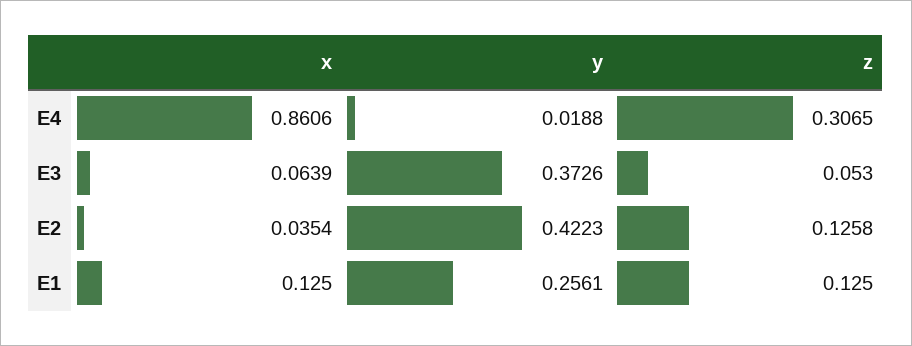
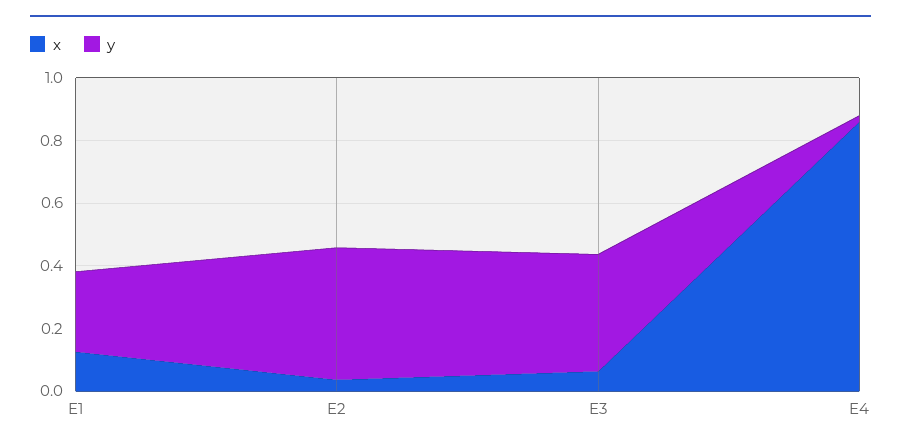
z, E4: 0.3065 -> none
z, E3: 0.053 -> none
z, E2: 0.1258 -> none
z, E1: 0.125 -> none

